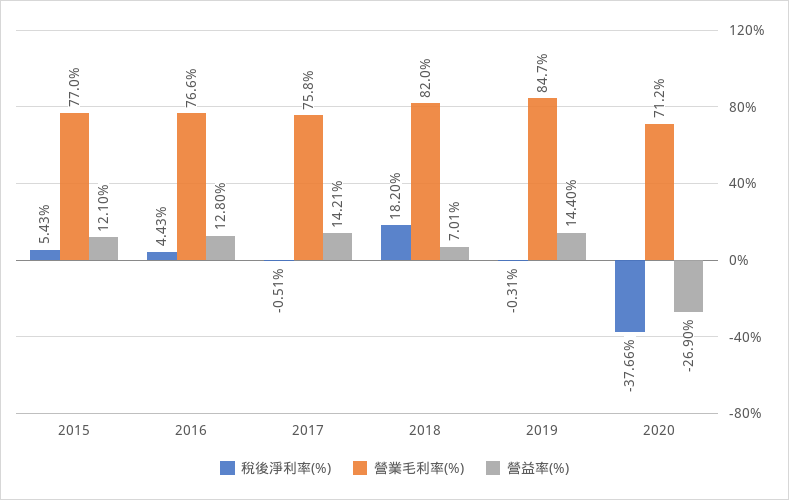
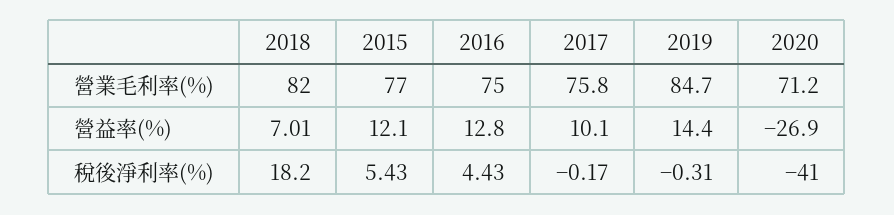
營業毛利率(%), 2016: 76.6 -> 75
稅後淨利率(%), 2017: -0.51 -> -0.17
營益率(%), 2017: 14.21 -> 10.1
稅後淨利率(%), 2020: -37.66 -> -41

